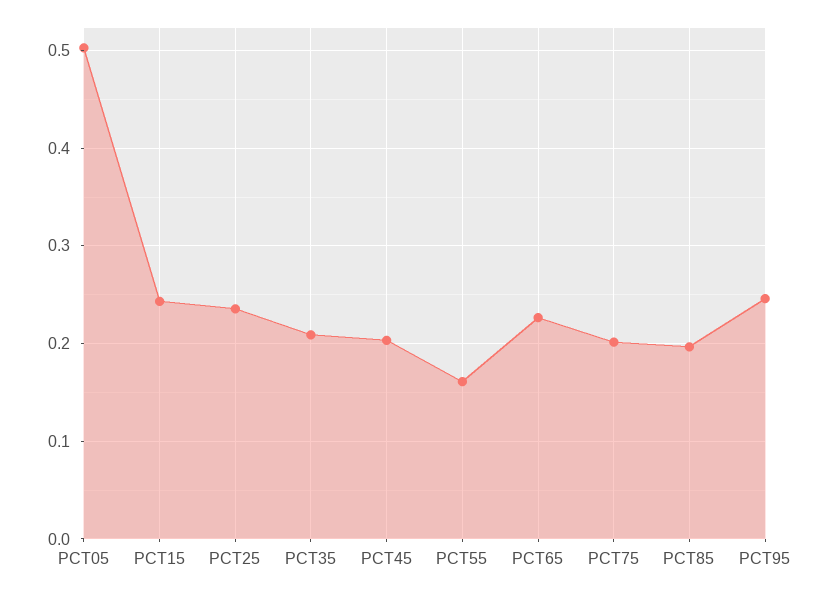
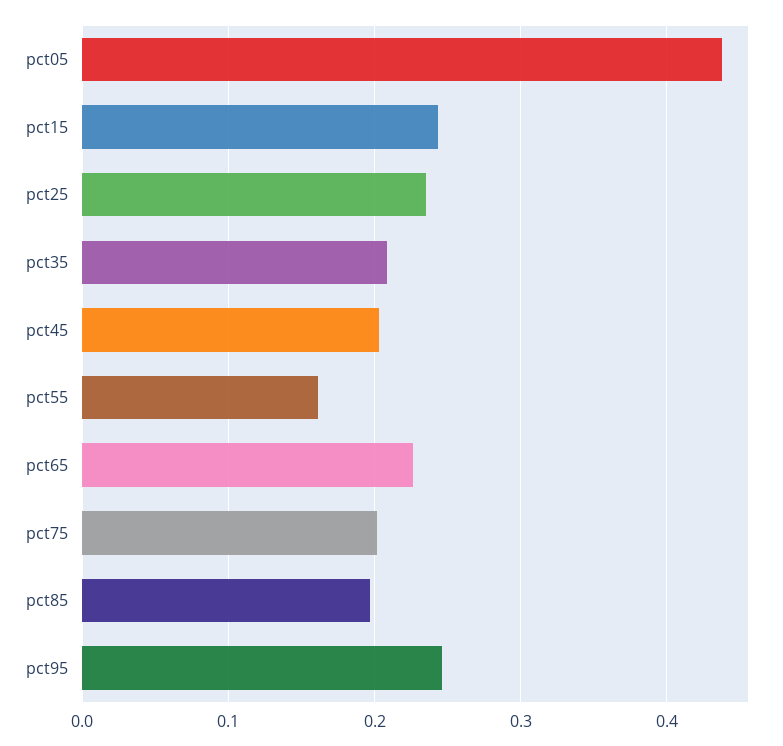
PCT05: 0.5 -> 0.44

